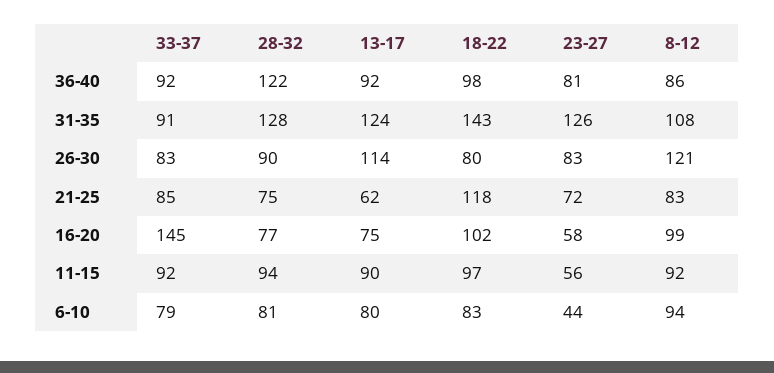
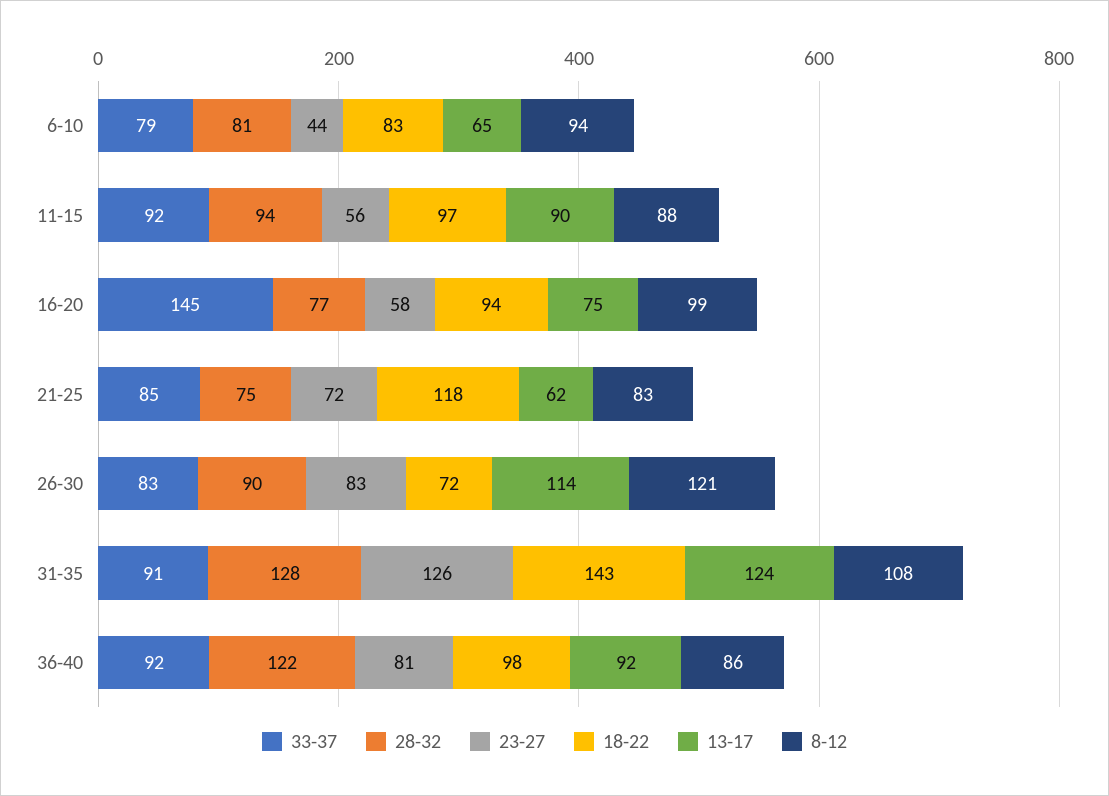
18-22, 26-30: 80 -> 72
18-22, 16-20: 102 -> 94
8-12, 11-15: 92 -> 88
13-17, 6-10: 80 -> 65

